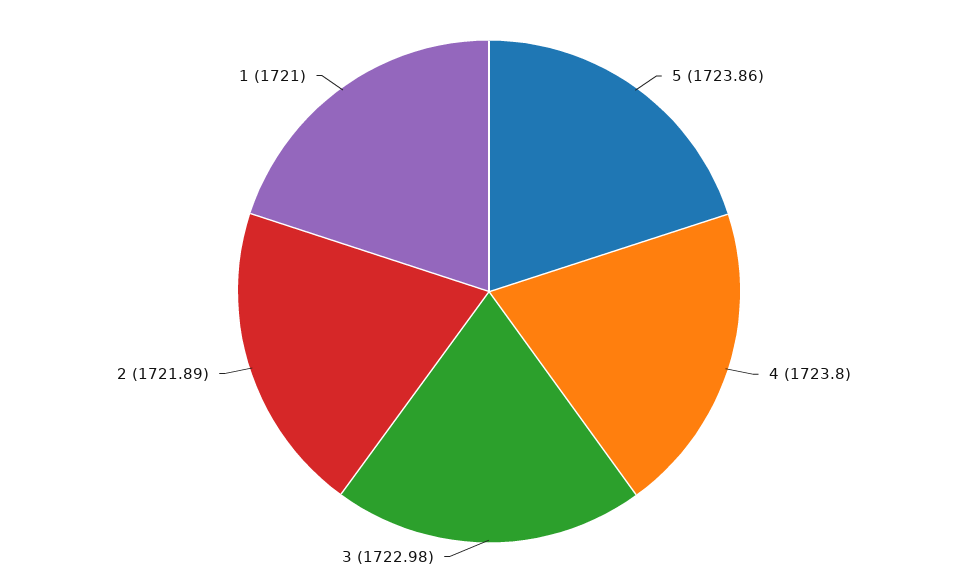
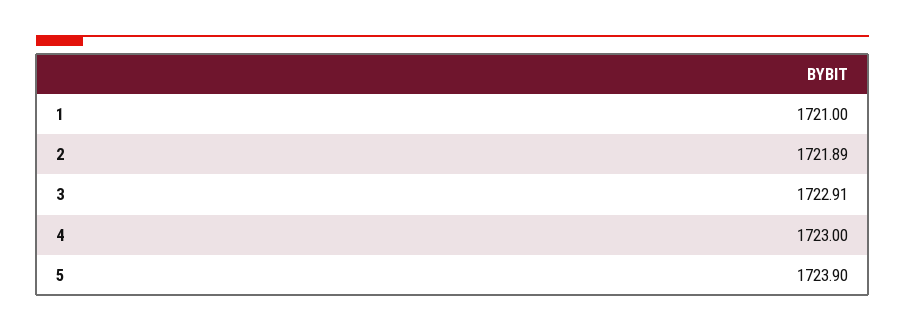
5: 1723.86 -> 1723.9
4: 1723.8 -> 1723
3: 1722.98 -> 1722.91

